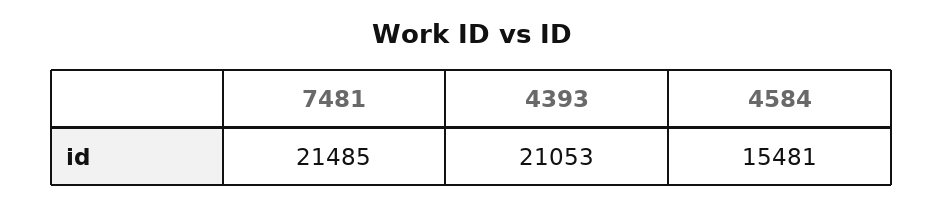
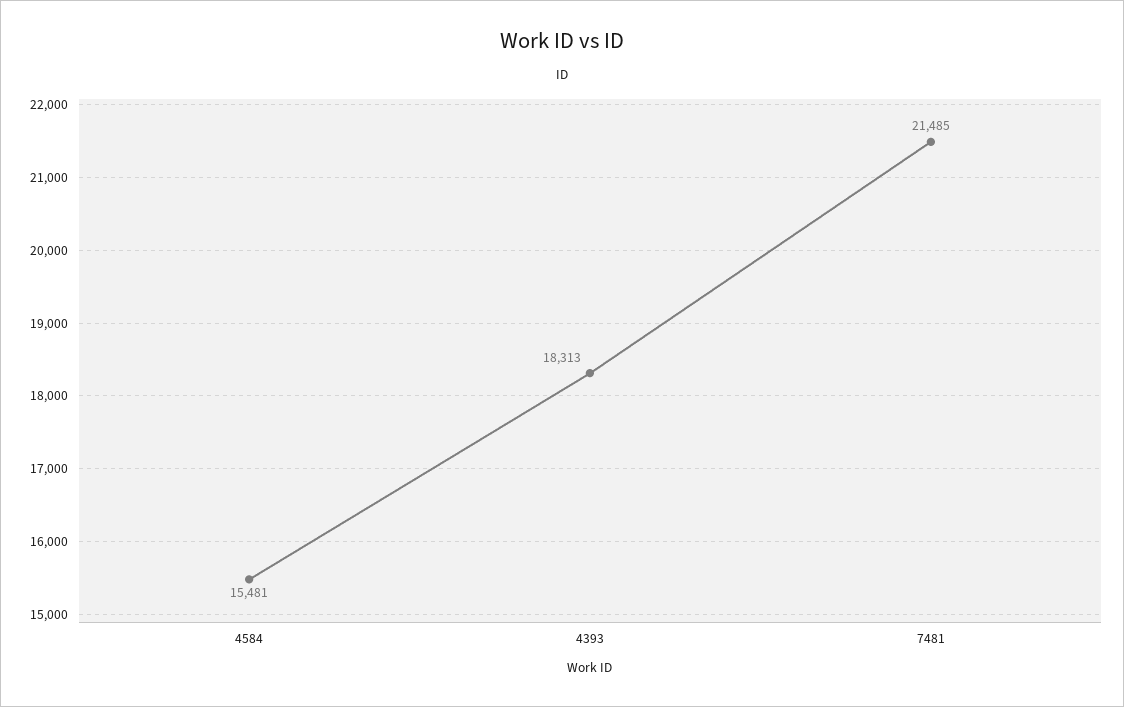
4393: 21053 -> 18313

